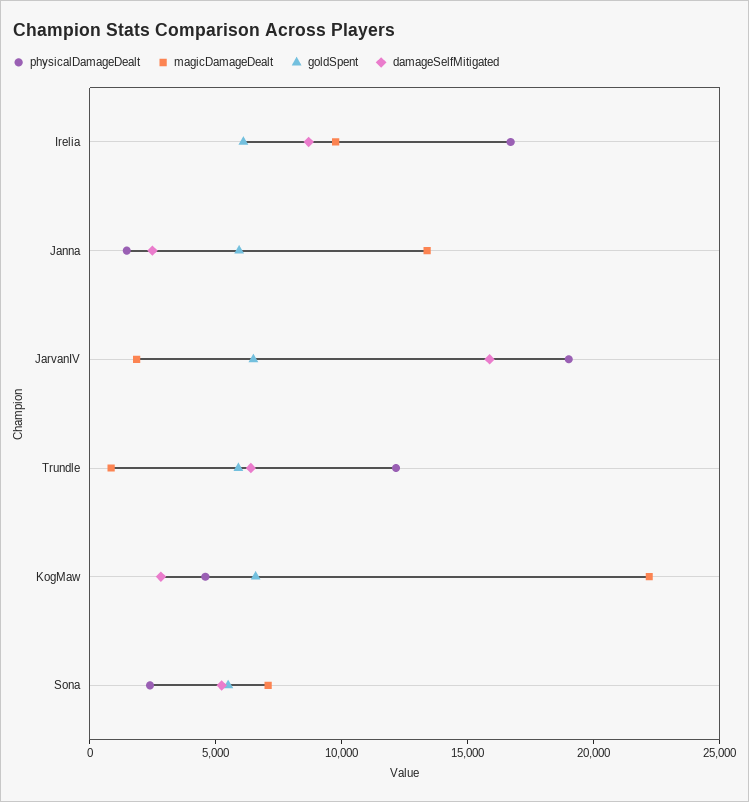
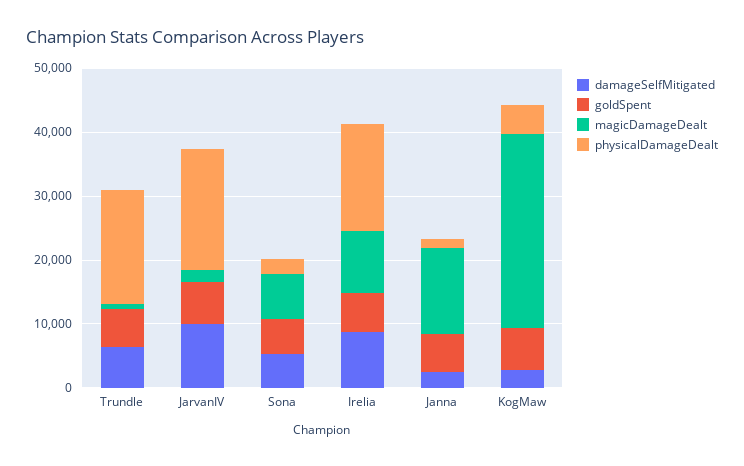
damageSelfMitigated, JarvanIV: 16000 -> 10000
physicalDamageDealt, Trundle: 12000 -> 18000
magicDamageDealt, KogMaw: 22000 -> 30000

